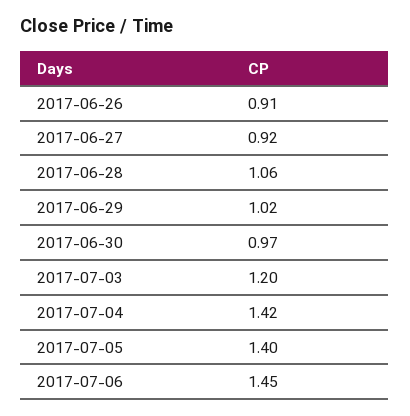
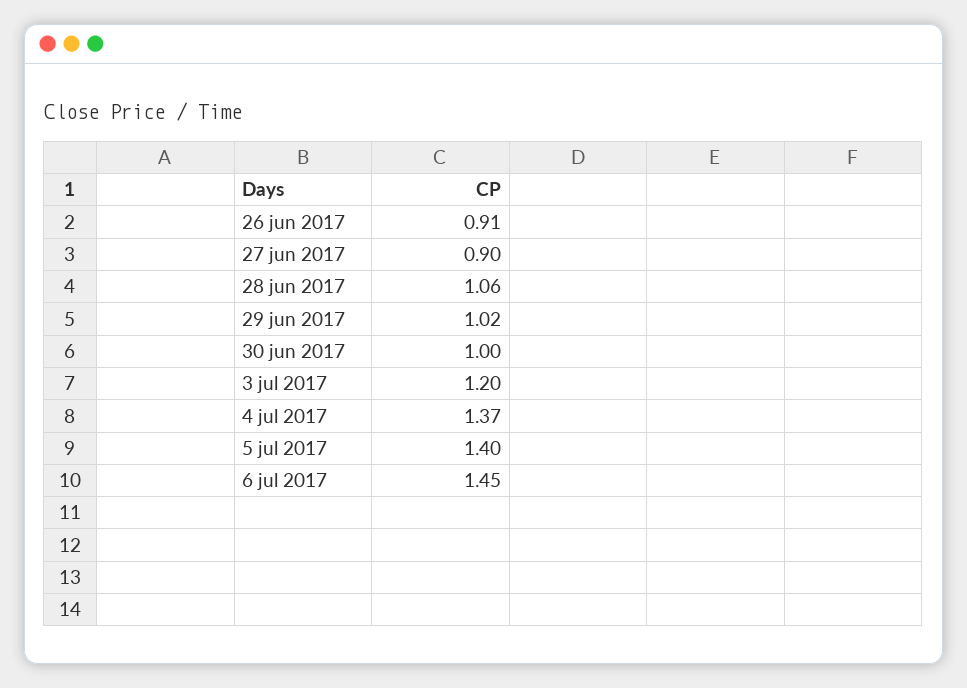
2017-06-27: 0.92 -> 0.9
2017-06-30: 0.97 -> 1
2017-07-04: 1.42 -> 1.37

